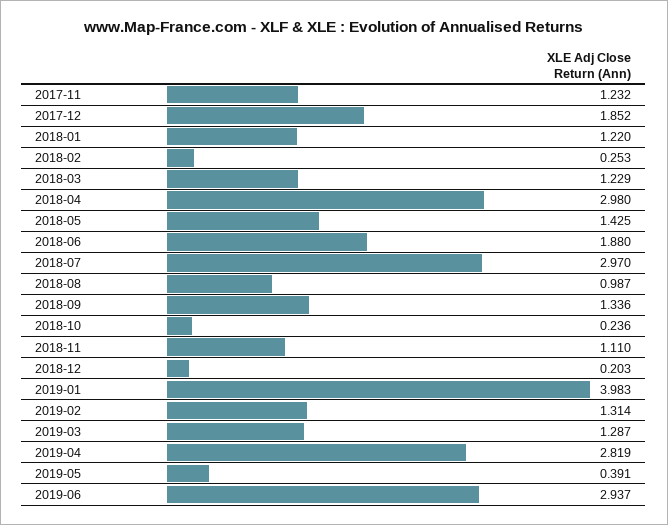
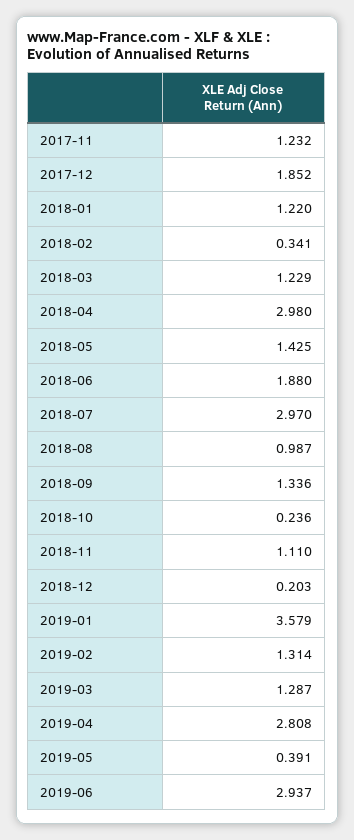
2018-02: 0.253 -> 0.341
2019-01: 3.983 -> 3.579
2019-04: 2.819 -> 2.808

